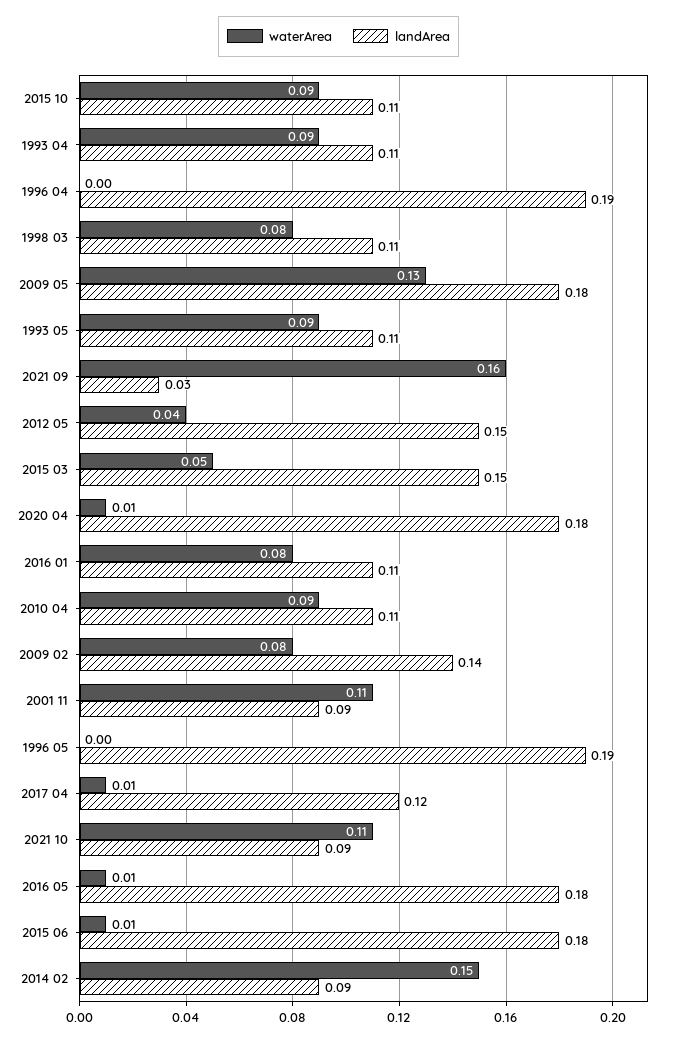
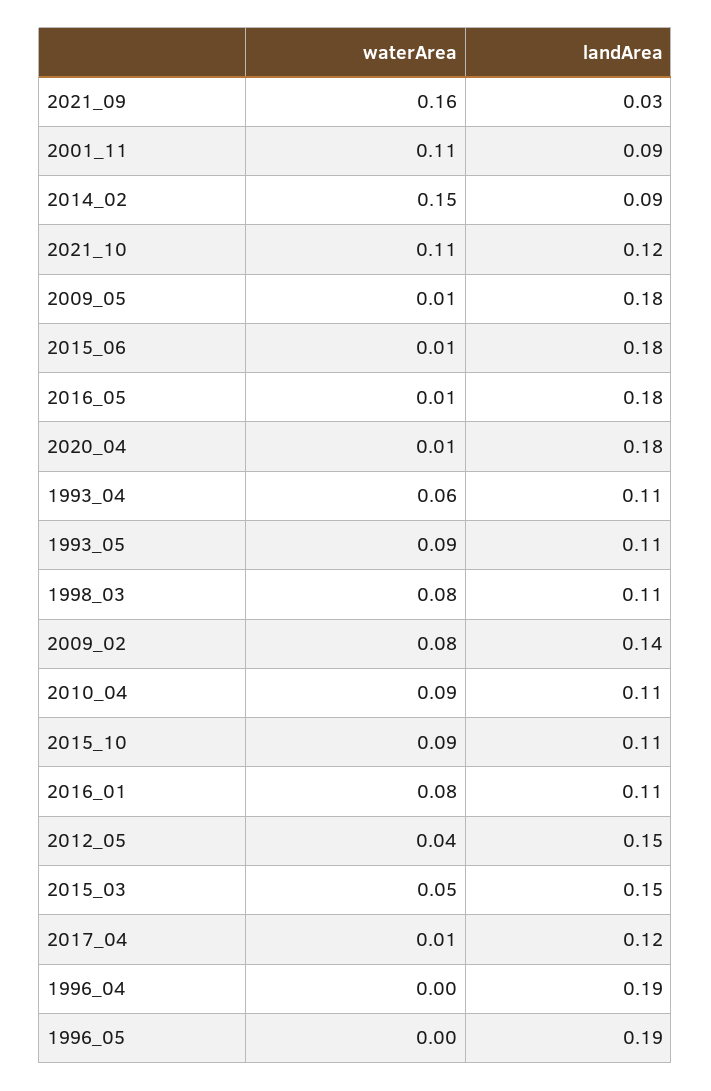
waterArea, 1993 04: 0.09 -> 0.06
waterArea, 2009 05: 0.13 -> 0.01
landArea, 2021 10: 0.09 -> 0.12

